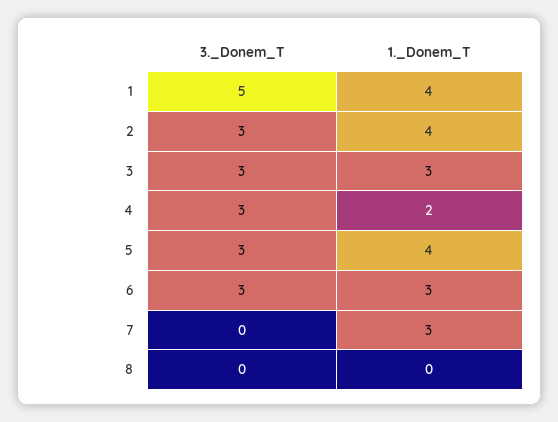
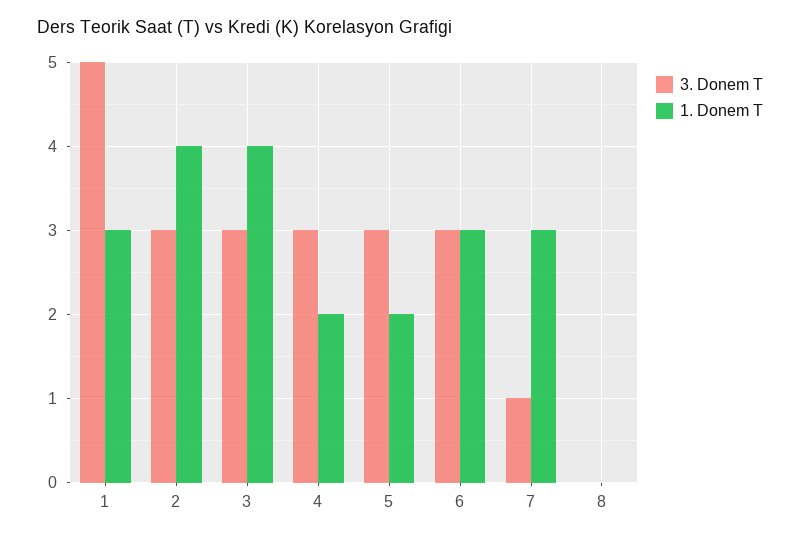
1._Donem_T, 1: 4 -> 3
1._Donem_T, 3: 3 -> 4
1._Donem_T, 5: 4 -> 2
3._Donem_T, 7: 0 -> 1

